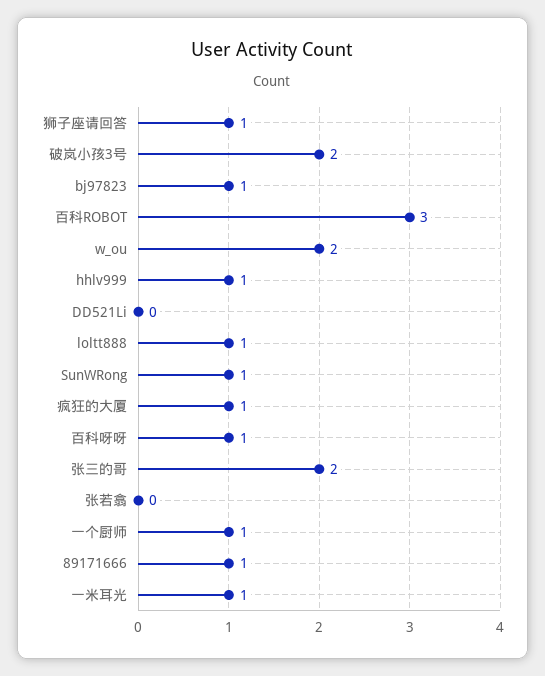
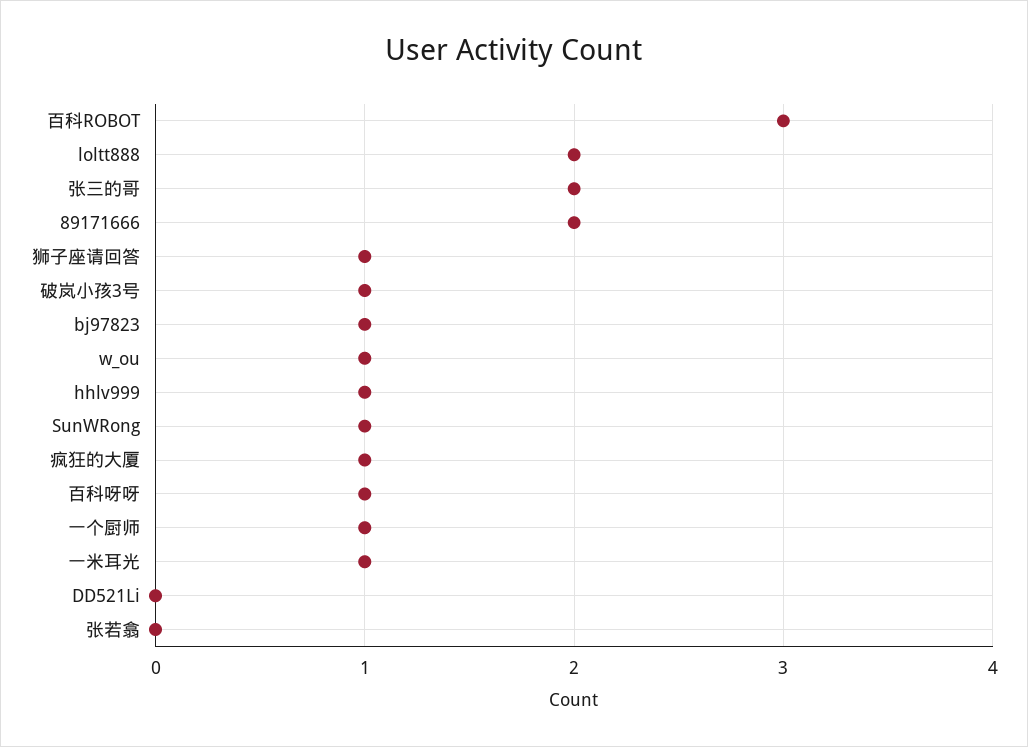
破岚小孩3号: 2 -> 1
w_ou: 2 -> 1
loltt888: 1 -> 2
89171666: 1 -> 2

